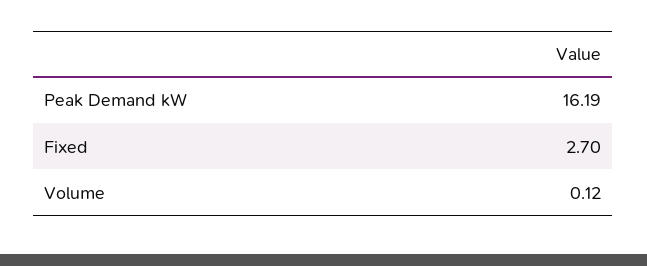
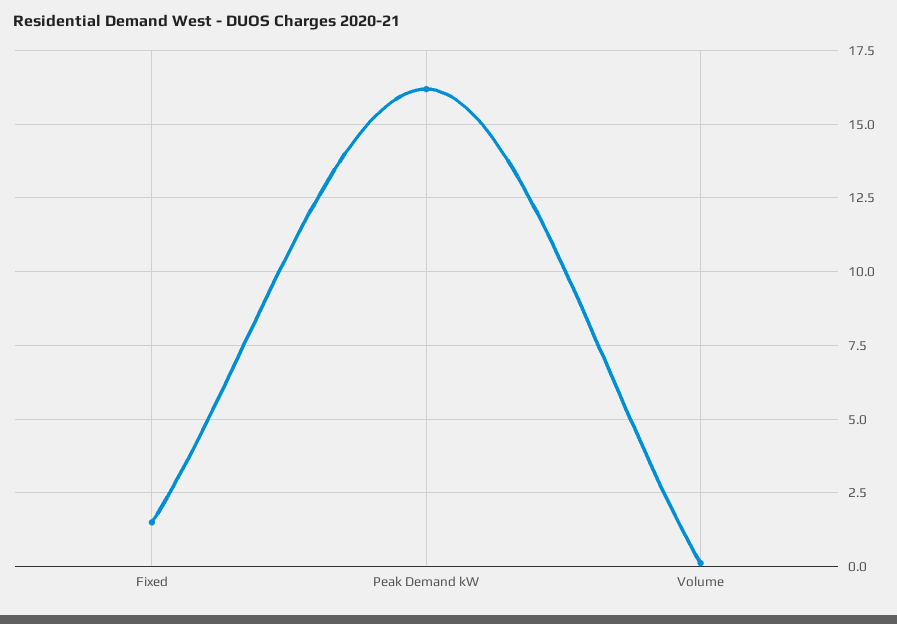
Fixed: 2.7 -> 1.5

